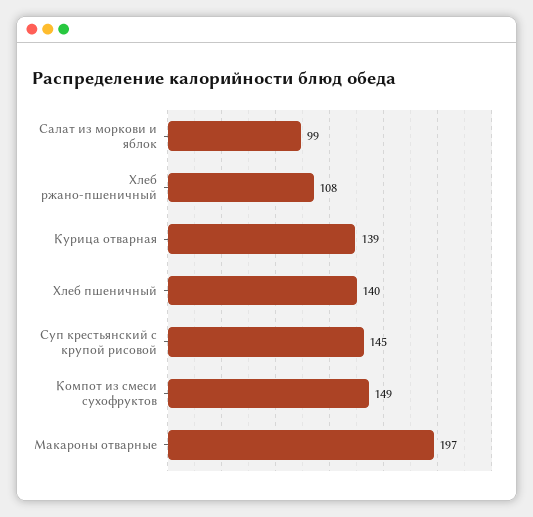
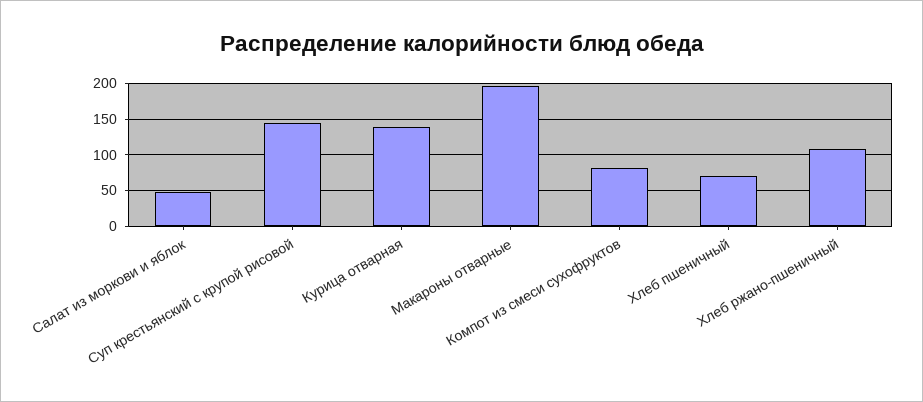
Салат из моркови и яблок: 99 -> 50
Хлеб пшеничный: 140 -> 70
Компот из смеси сухофруктов: 149 -> 80

